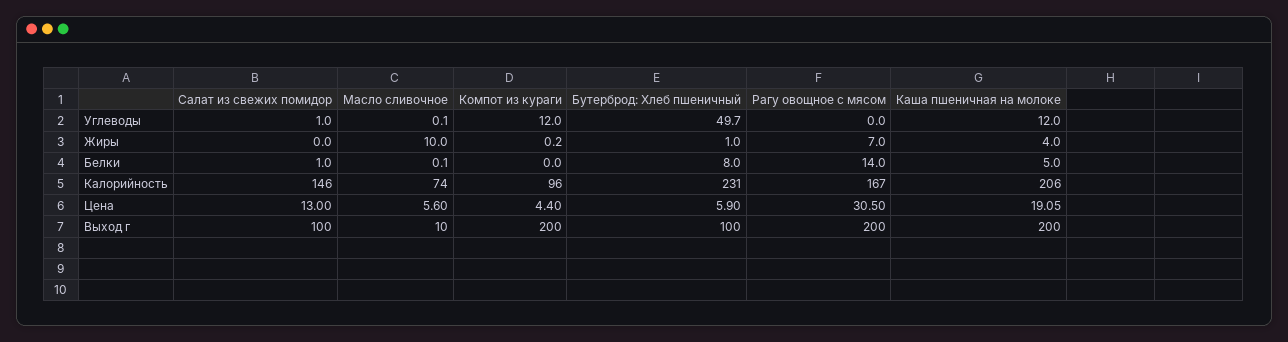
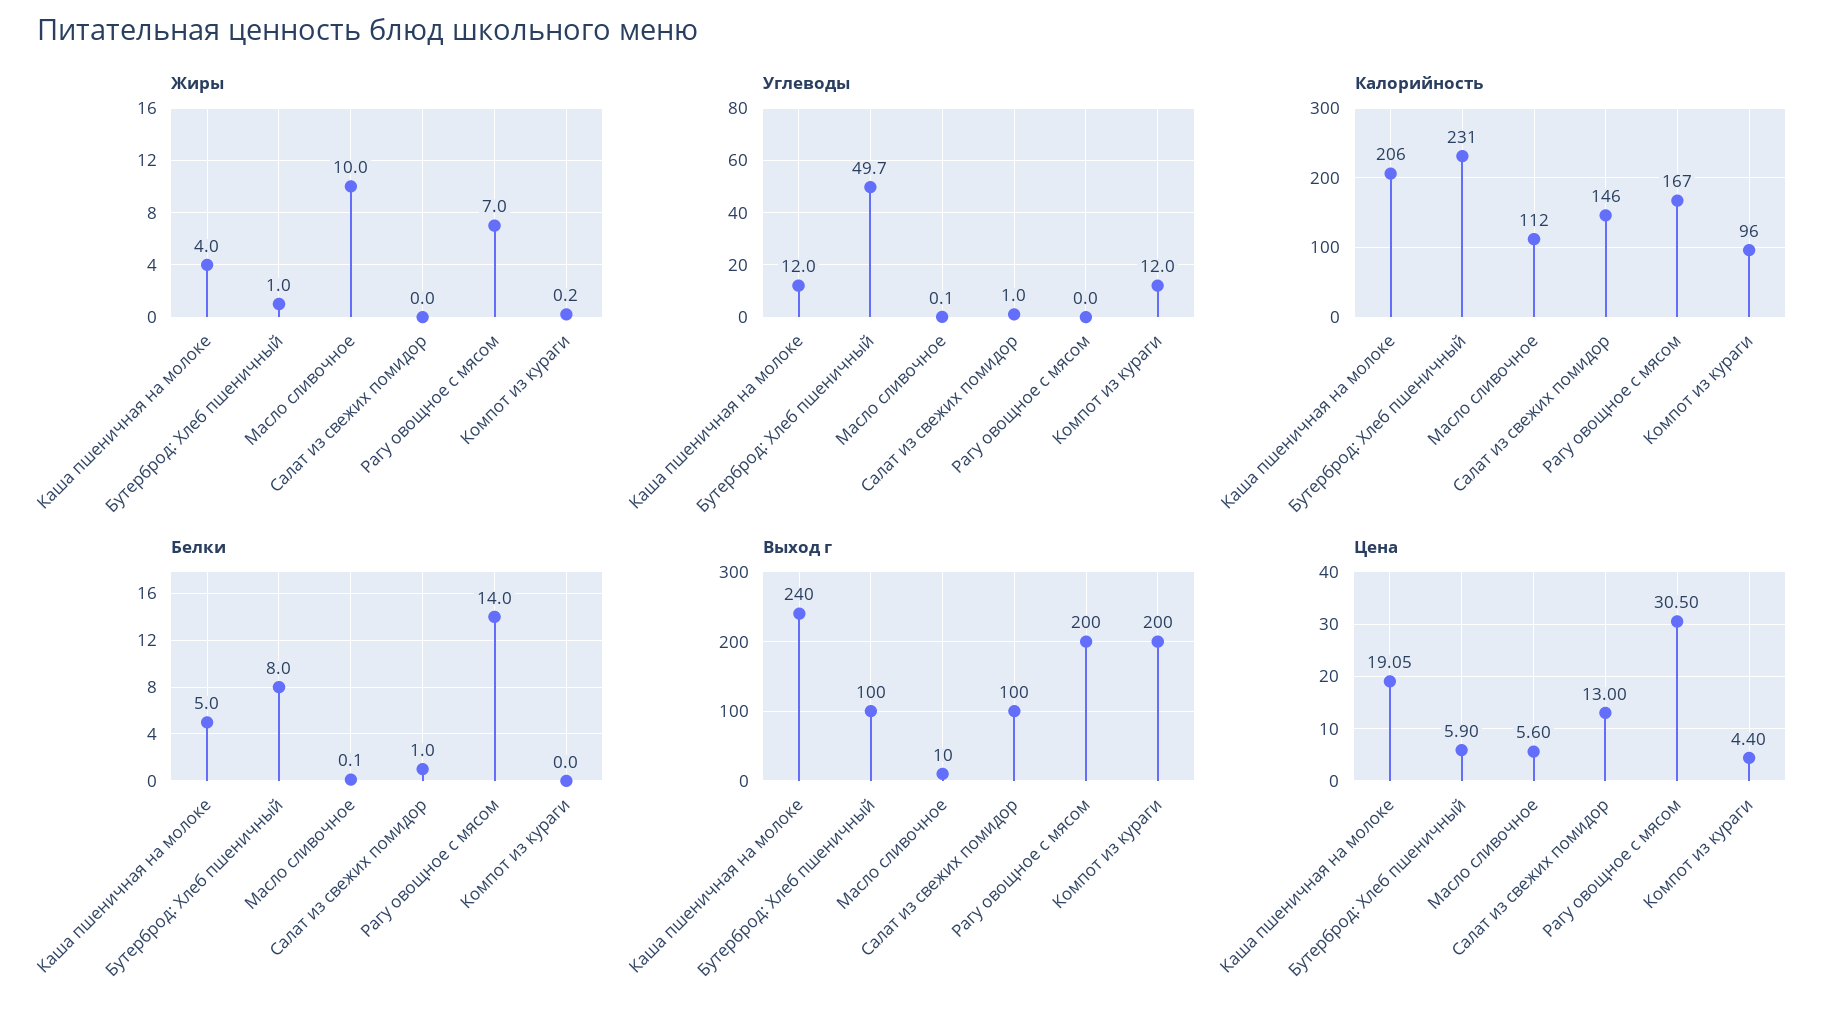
Калорийность, Масло сливочное: 74 -> 112
Выход г, Каша пшеничная на молоке: 200 -> 240

